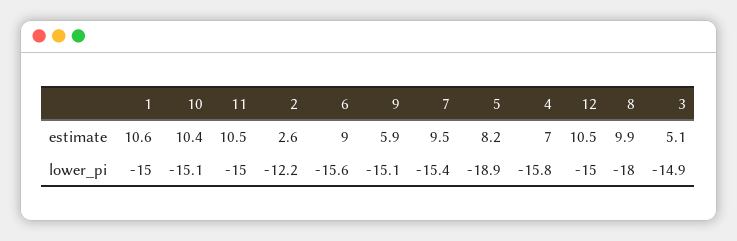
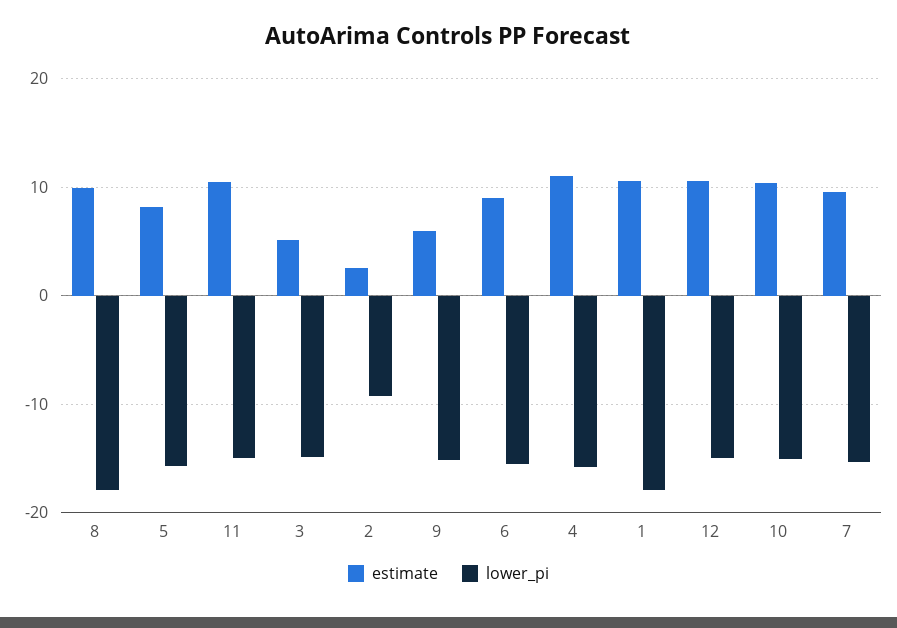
estimate, 4: 7 -> 11
lower_pi, 1: -15 -> -18
lower_pi, 2: -12.2 -> -9
lower_pi, 5: -18.9 -> -16

